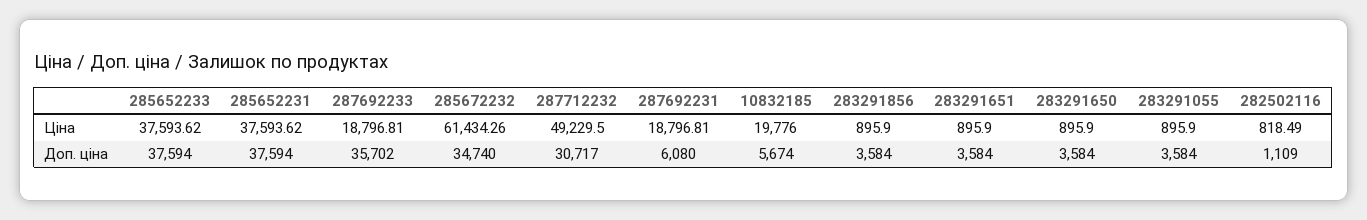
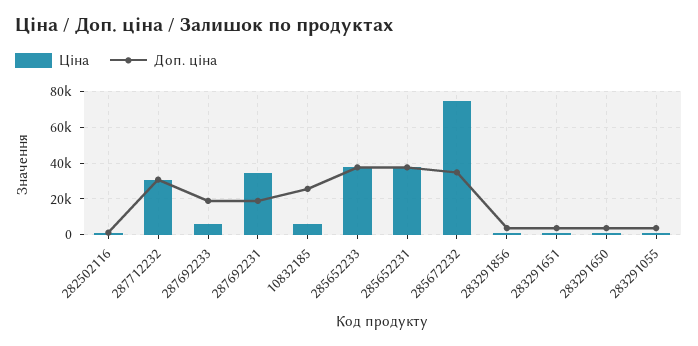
Ціна, 287692233: 18796.81 -> 5000
Ціна, 285672232: 61434.26 -> 75000
Ціна, 287712232: 49229.5 -> 30000
Ціна, 287692231: 18796.81 -> 35000
Ціна, 10832185: 19776 -> 5000
Доп. ціна, 287692233: 35702 -> 20000
Доп. ціна, 287692231: 6080 -> 20000
Доп. ціна, 10832185: 5674 -> 25000

